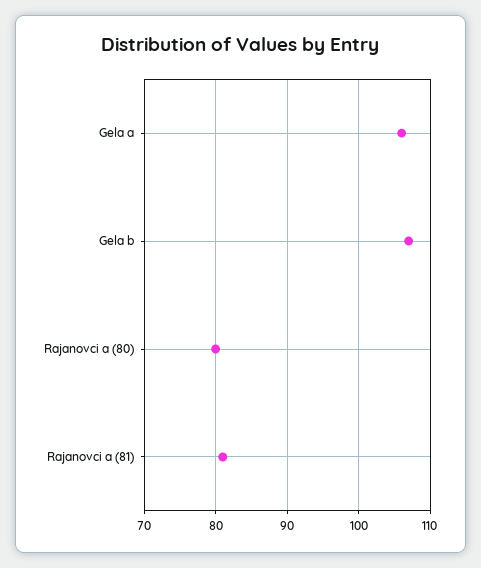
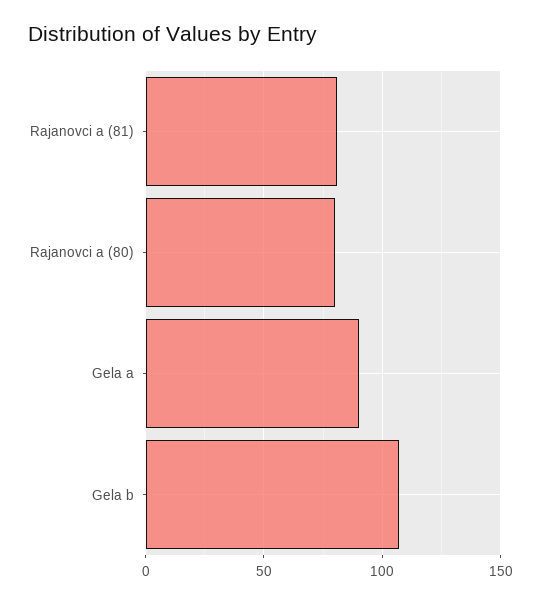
Gela a: 106 -> 90

